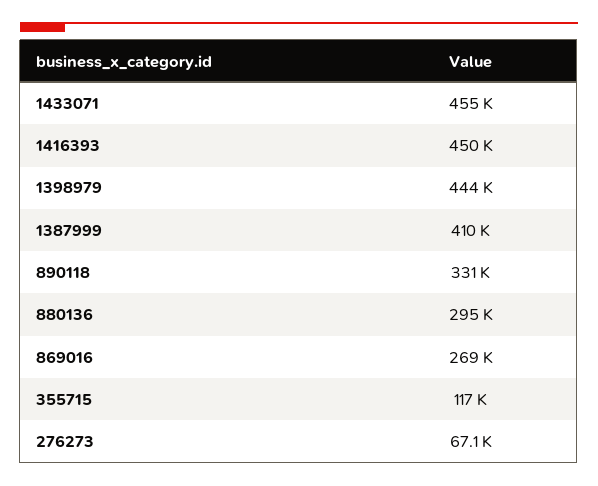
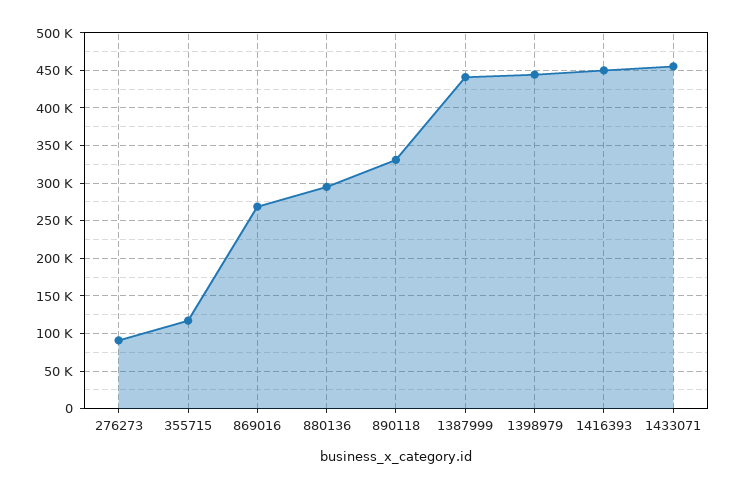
1387999: 410000 -> 440000
276273: 67100 -> 90000

